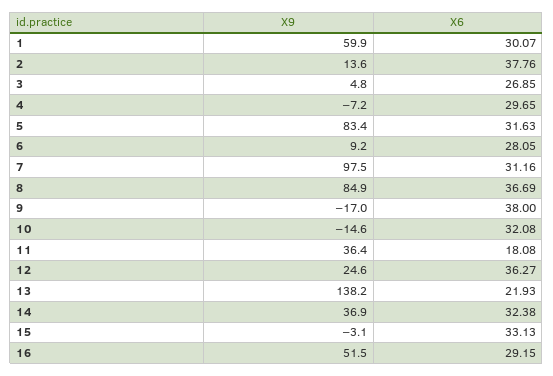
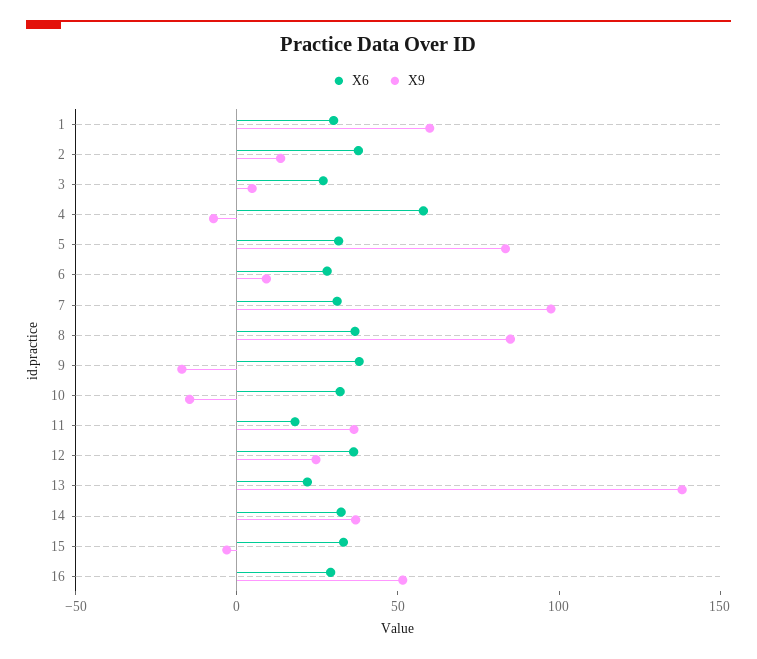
X6, 4: 29.65 -> 60

